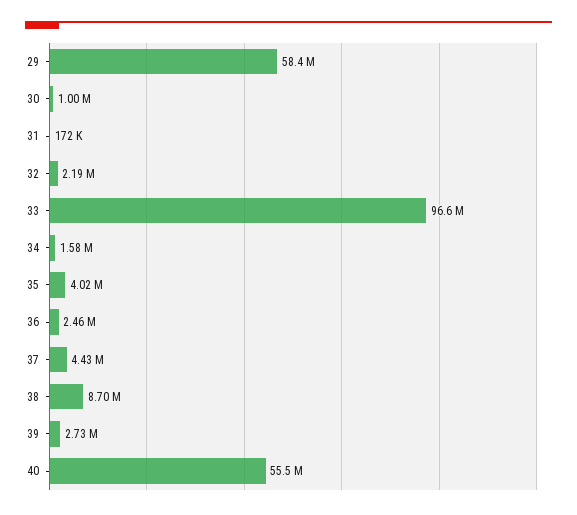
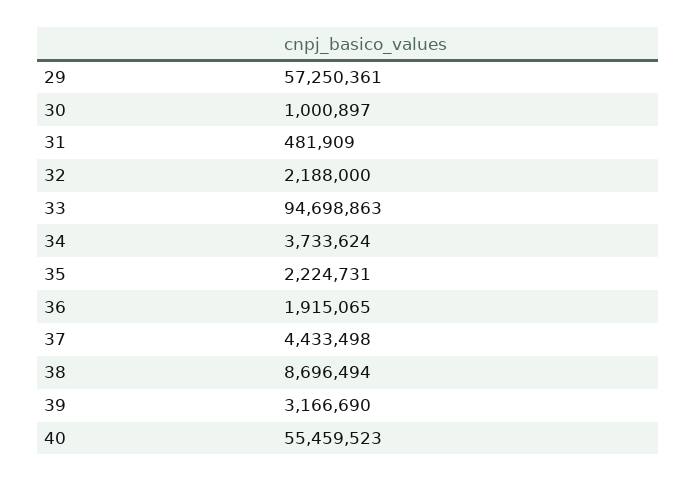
29: 58400000 -> 57250361
31: 172000 -> 481909
33: 96600000 -> 94698863
34: 1580000 -> 3733624
35: 4020000 -> 2224731
36: 2460000 -> 1915065
39: 2730000 -> 3166690

